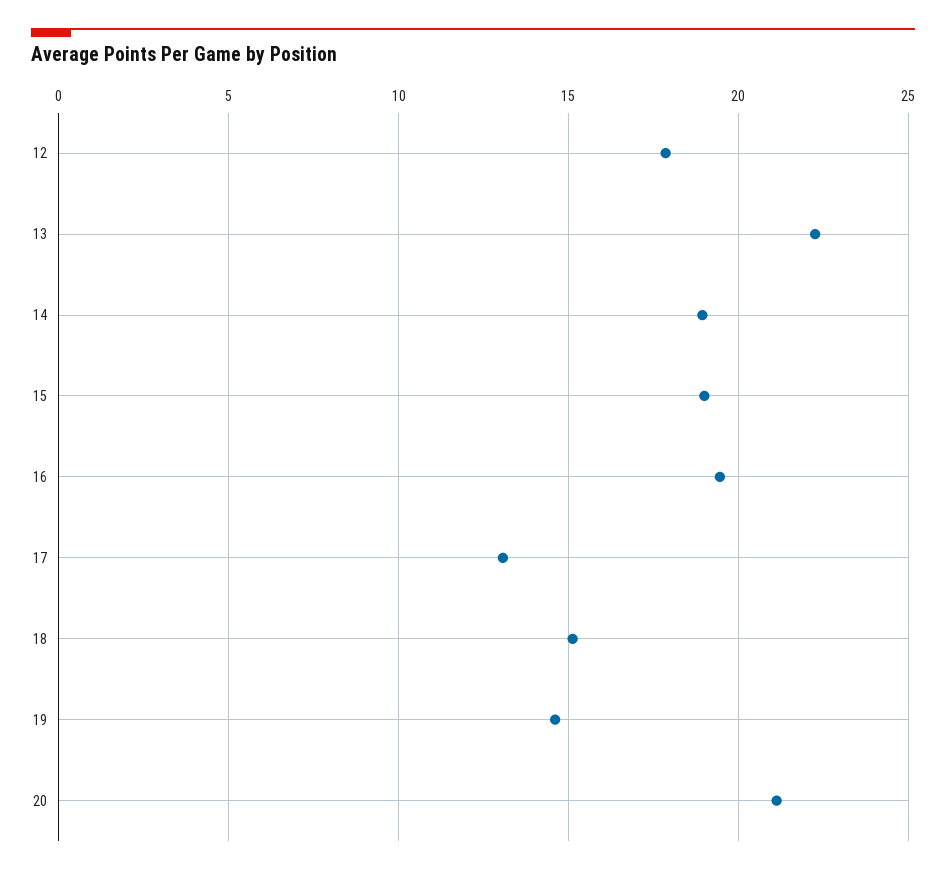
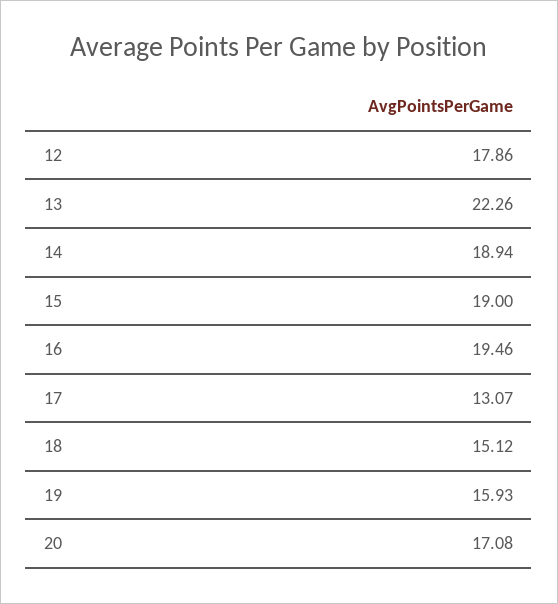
19: 14.5 -> 15.93
20: 21 -> 17.08

